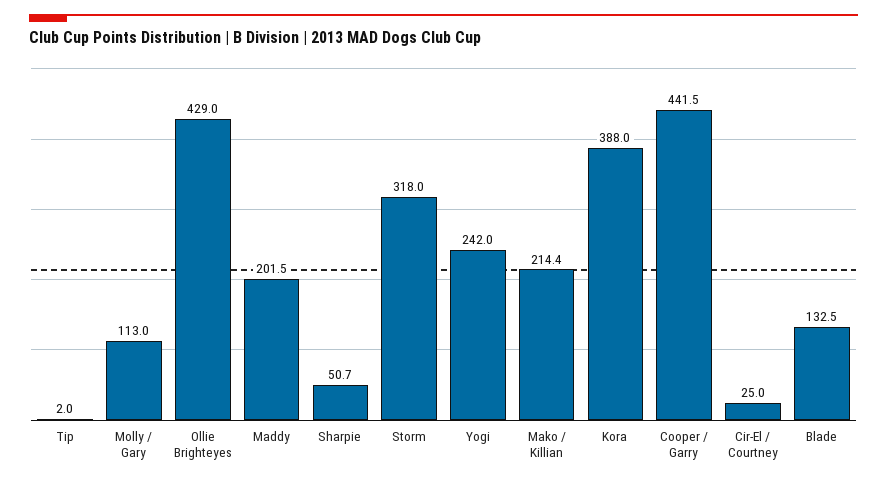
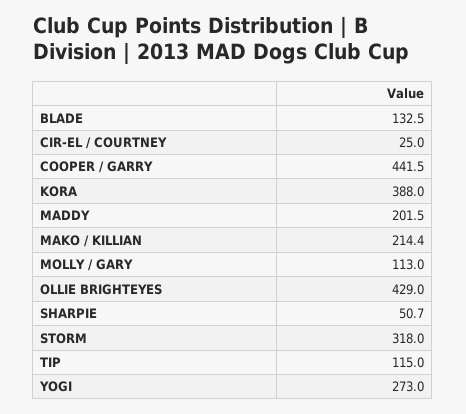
Tip: 2 -> 115
Yogi: 242 -> 273

